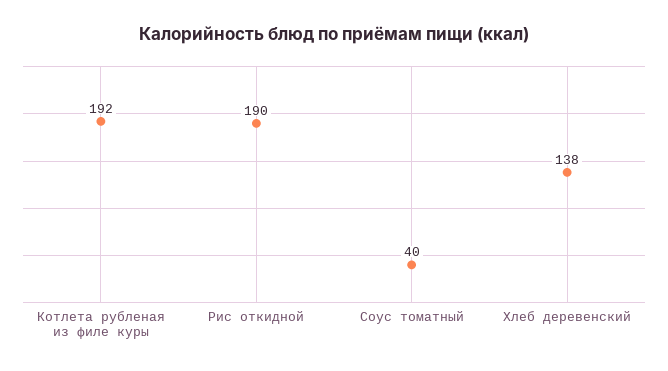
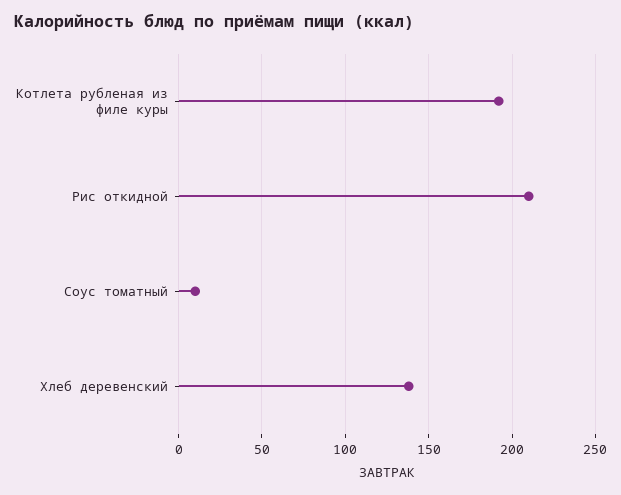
Рис откидной: 190 -> 210
Соус томатный: 40 -> 10

